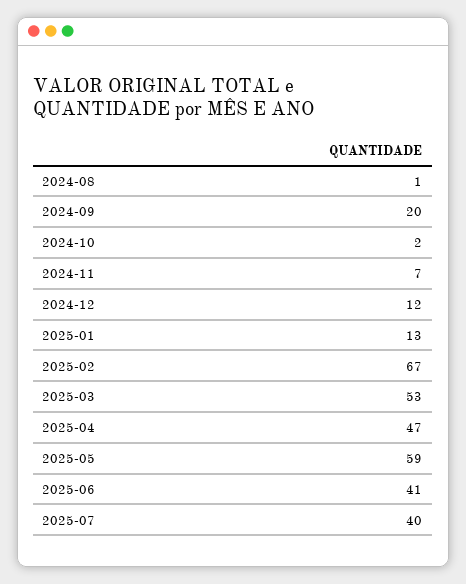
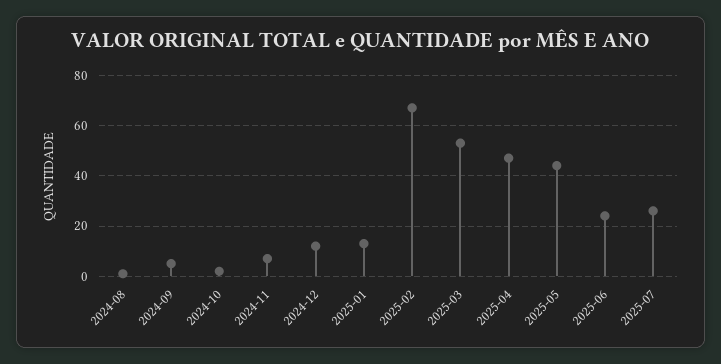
2024-09: 20 -> 5
2025-05: 59 -> 45
2025-06: 41 -> 25
2025-07: 40 -> 25

